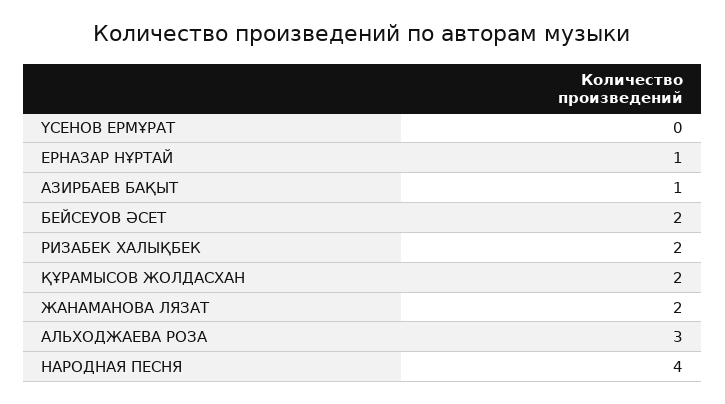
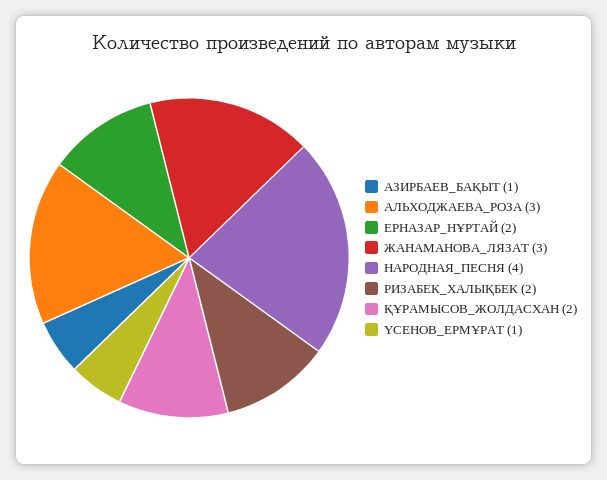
ҮСЕНОВ ЕРМҰРАТ: 0 -> 1
ЕРНАЗАР НҰРТАЙ: 1 -> 2
БЕЙСЕУОВ ӘСЕТ: 2 -> none
ЖАНАМАНОВА ЛЯЗАТ: 2 -> 3

